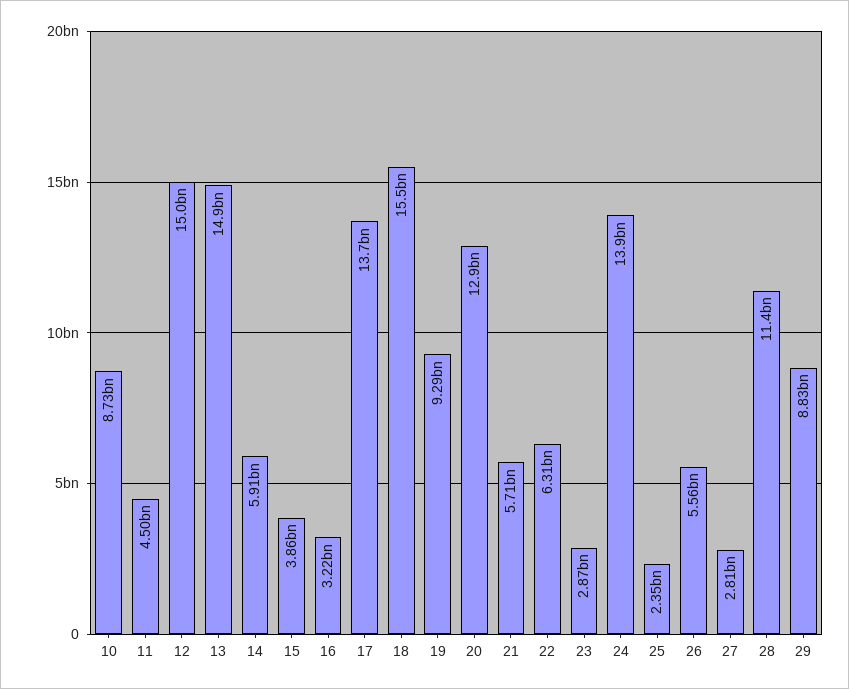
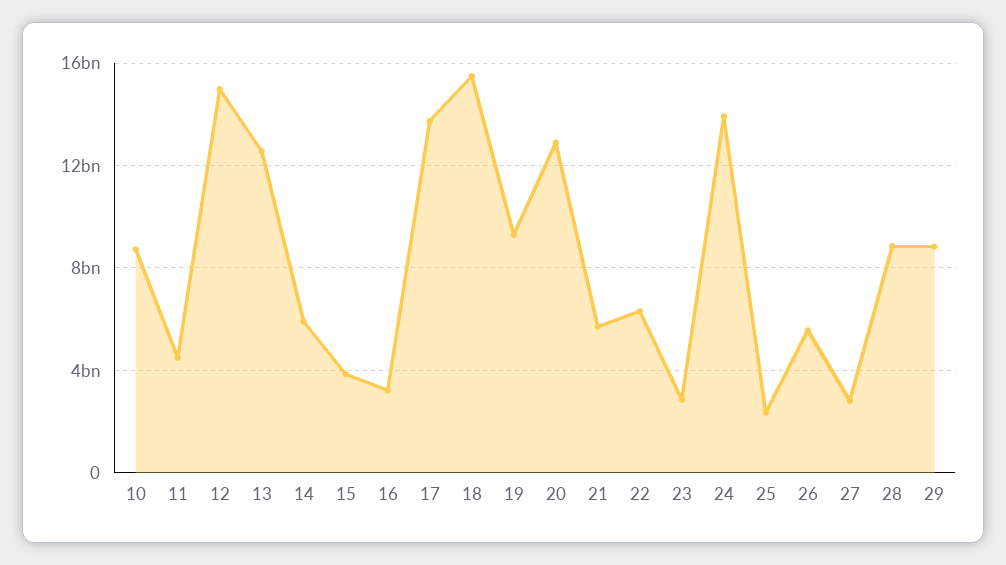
13: 14900000000 -> 12500000000
28: 11400000000 -> 9000000000

